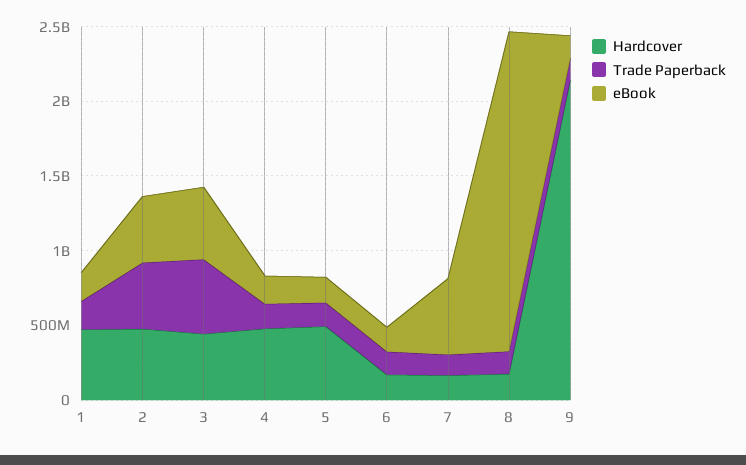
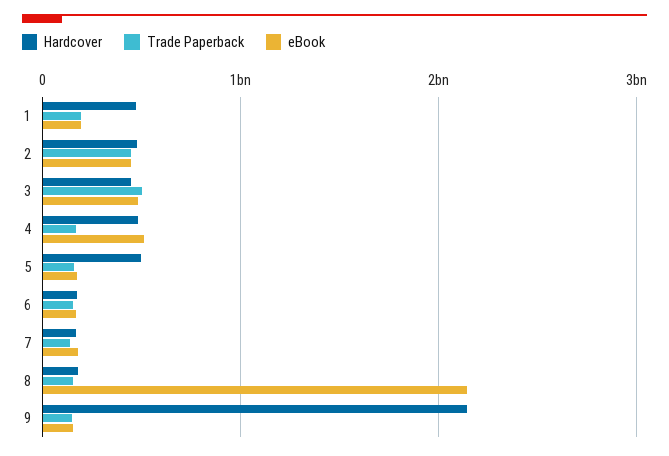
eBook, 4: 200000000 -> 500000000
eBook, 7: 500000000 -> 200000000

